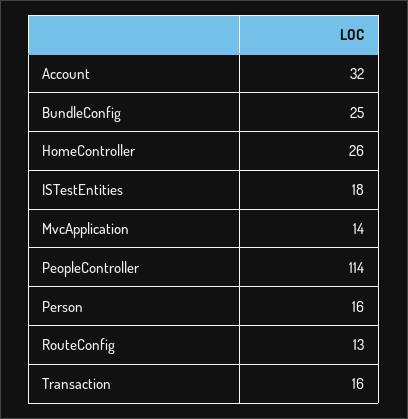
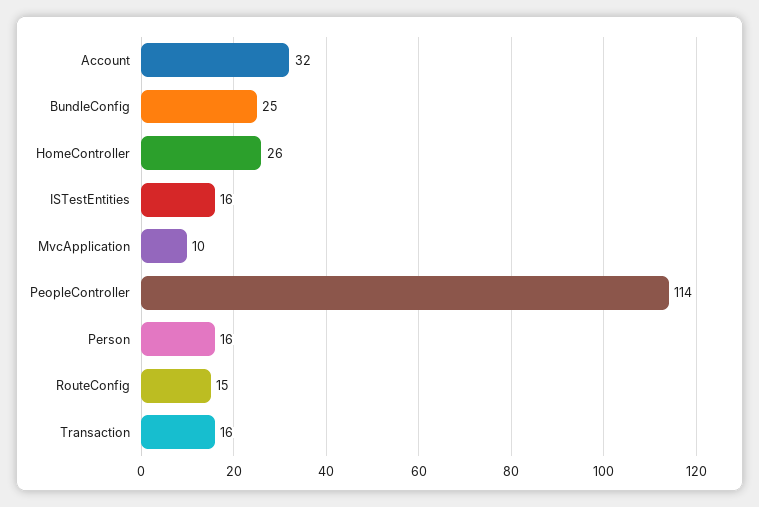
ISTestEntities: 18 -> 16
MvcApplication: 14 -> 10
RouteConfig: 13 -> 15

